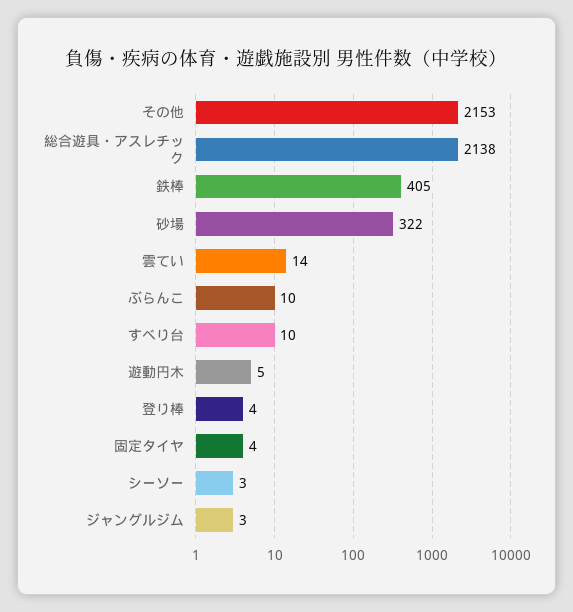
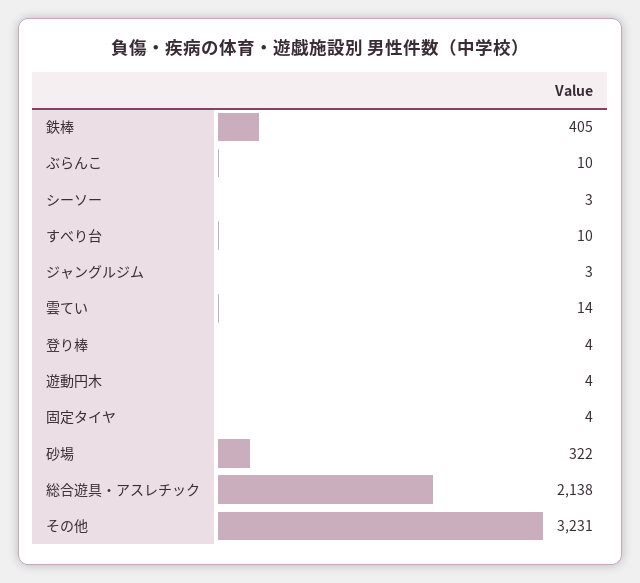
その他: 2153 -> 3231
遊動円木: 5 -> 4

